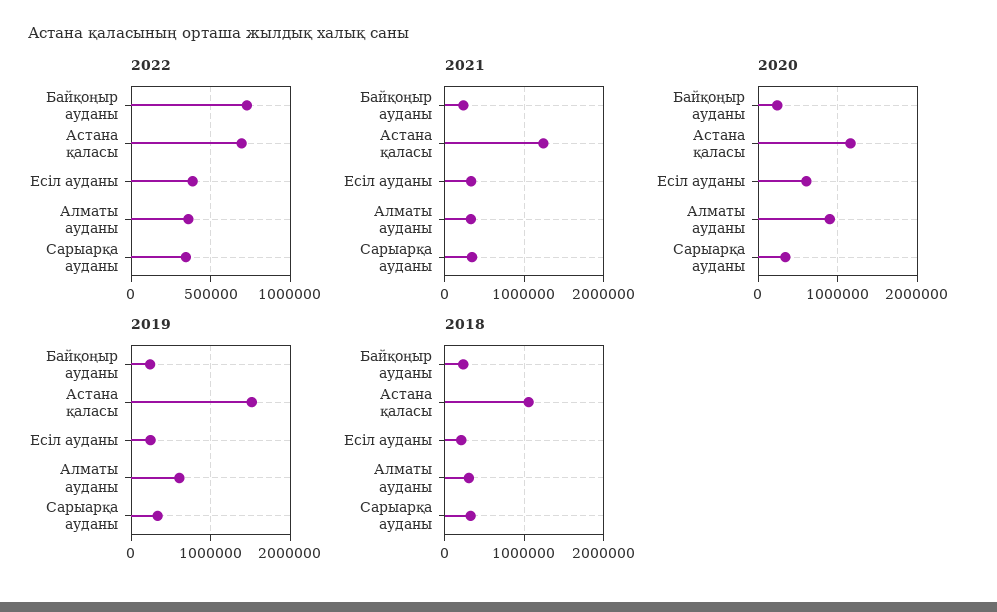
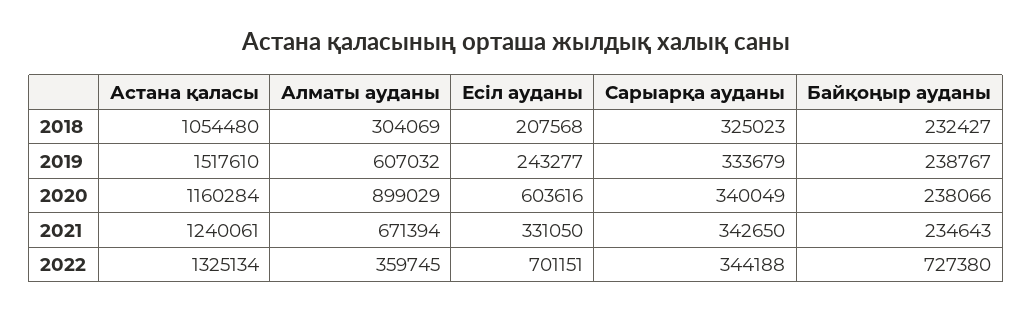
2022, Астана қаласы: 700000 -> 1325134
2022, Есіл ауданы: 400000 -> 701151
2021, Алматы ауданы: 300000 -> 671394

